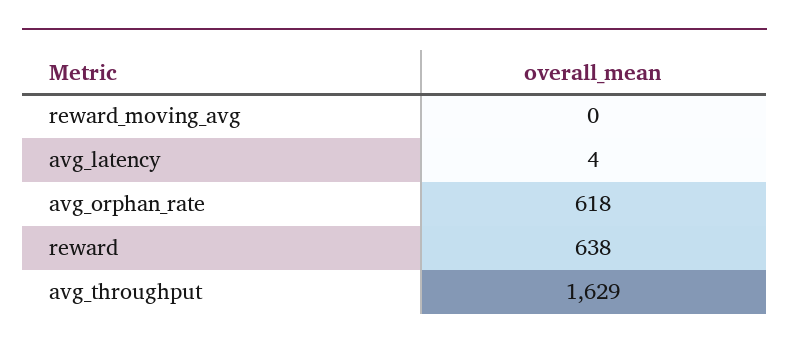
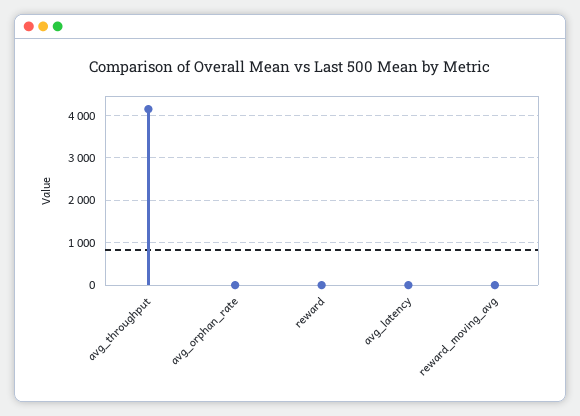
avg_orphan_rate: 618 -> 0
reward: 638 -> 0
avg_throughput: 1629 -> 4200

